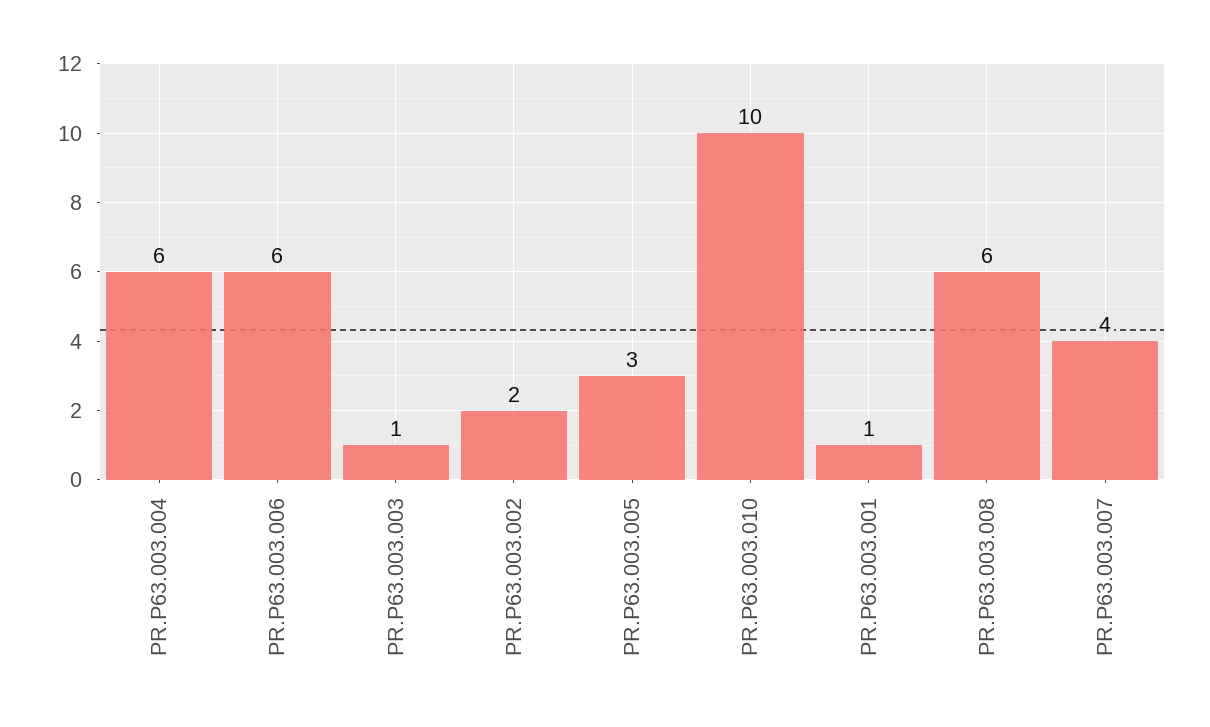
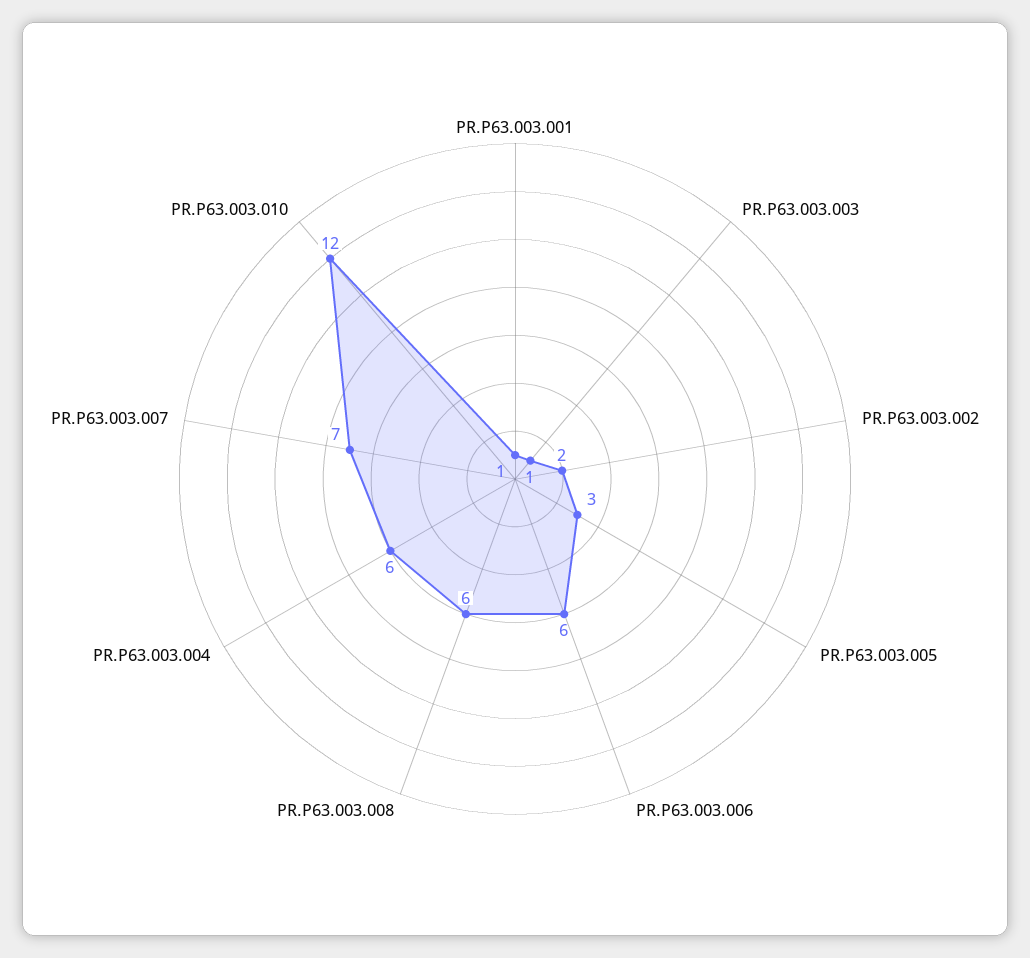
PR.P63.003.010: 10 -> 12
PR.P63.003.007: 4 -> 7

